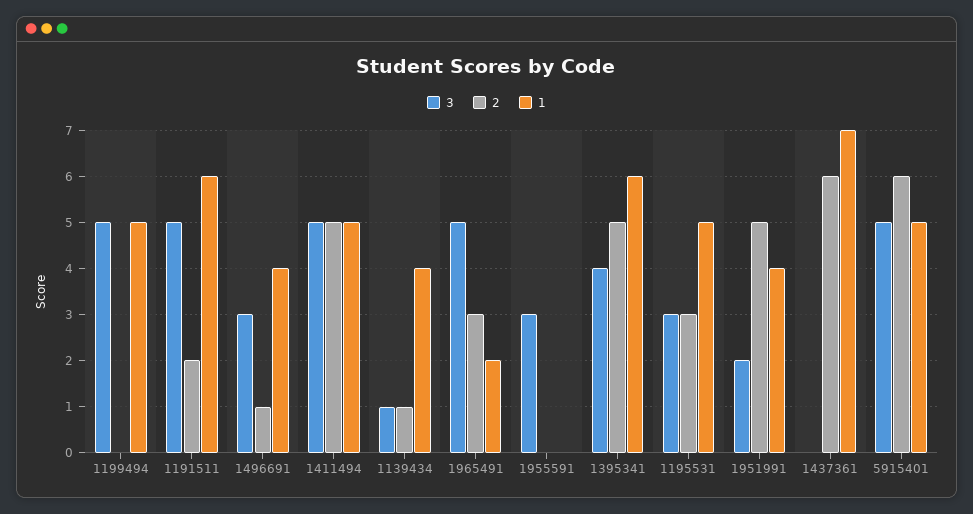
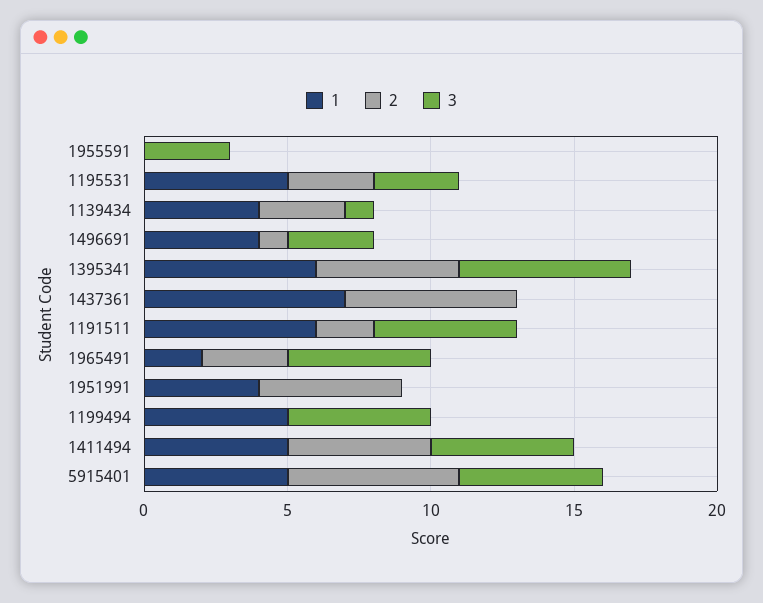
2, 1139434: 1 -> 3
3, 1395341: 4 -> 6
3, 1951991: 2 -> 0

